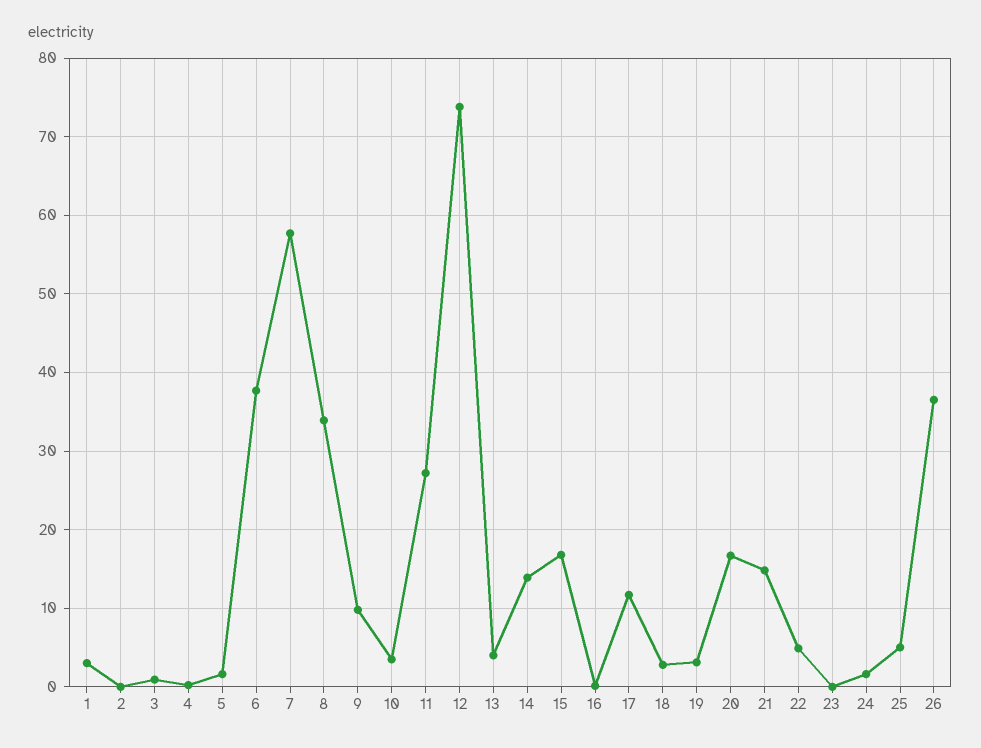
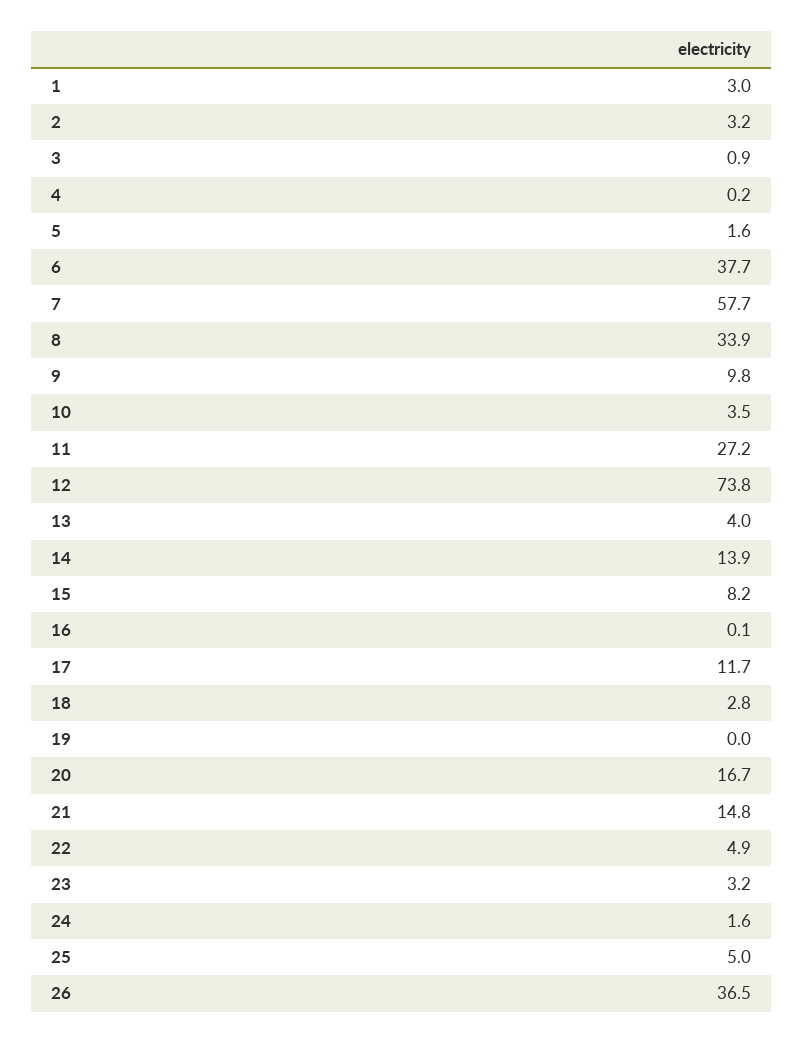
2: 0 -> 3.2
15: 17 -> 8.2
19: 3 -> 0
23: 0 -> 3.2

